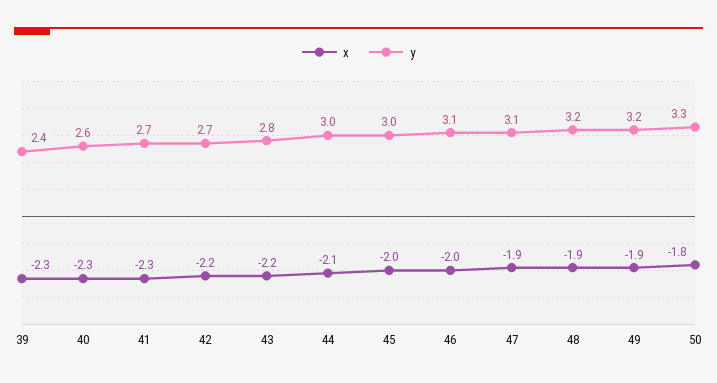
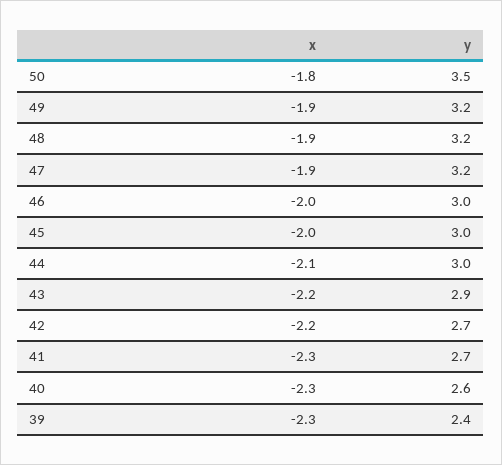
y, 43: 2.8 -> 2.9
y, 46: 3.1 -> 3
y, 47: 3.1 -> 3.2
y, 50: 3.3 -> 3.5

